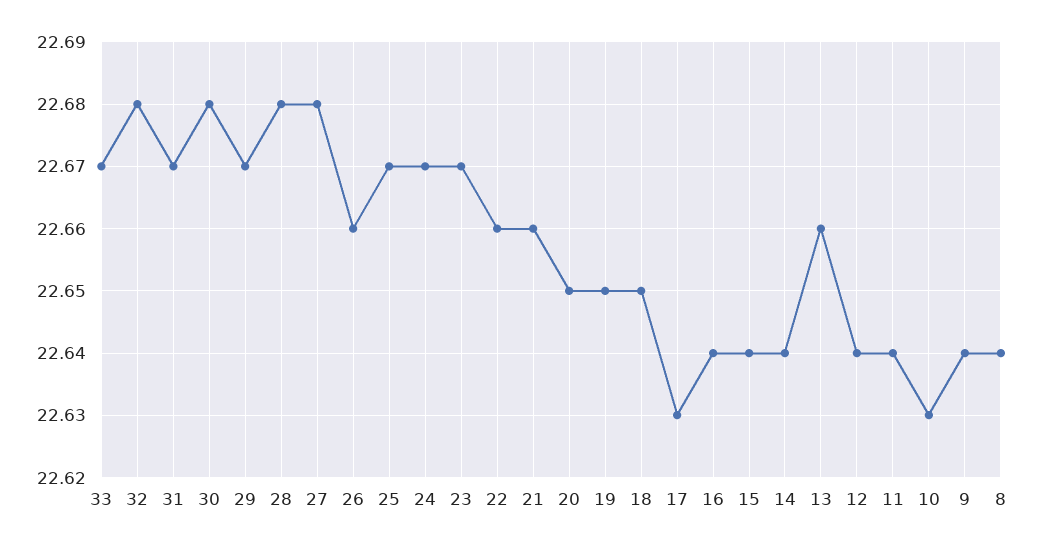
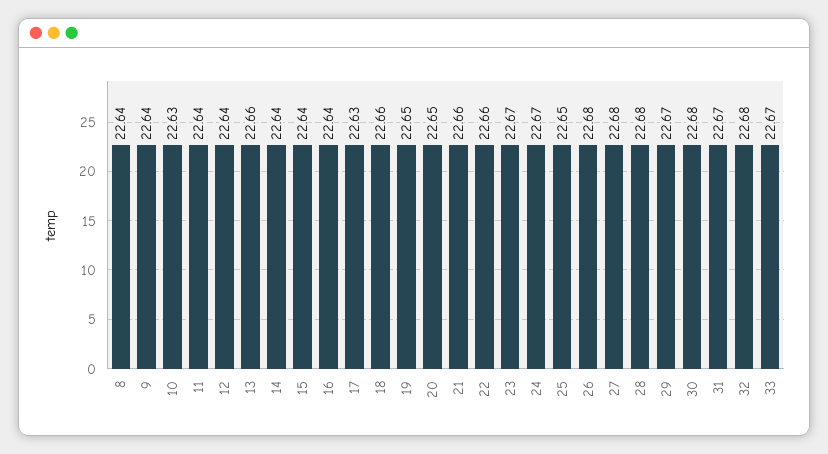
26: 22.66 -> 22.68
25: 22.67 -> 22.65
18: 22.65 -> 22.66

